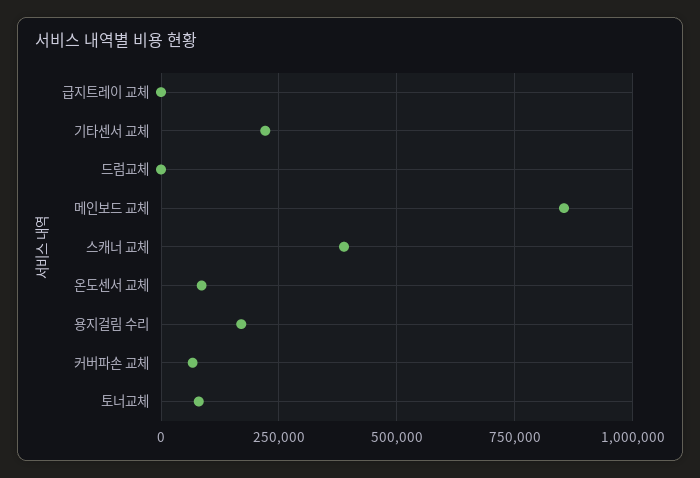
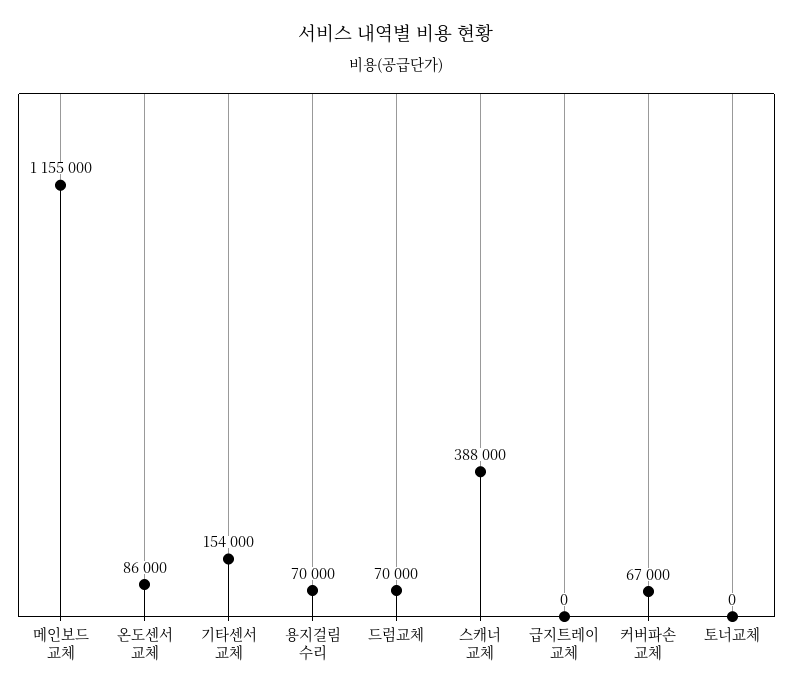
기타센서 교체: 225000 -> 154000
드럼교체: 0 -> 70000
메인보드 교체: 850000 -> 1155000
용지걸림 수리: 175000 -> 70000
토너교체: 75000 -> 0

